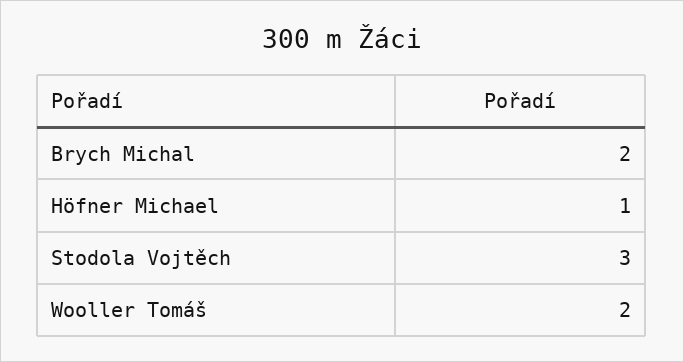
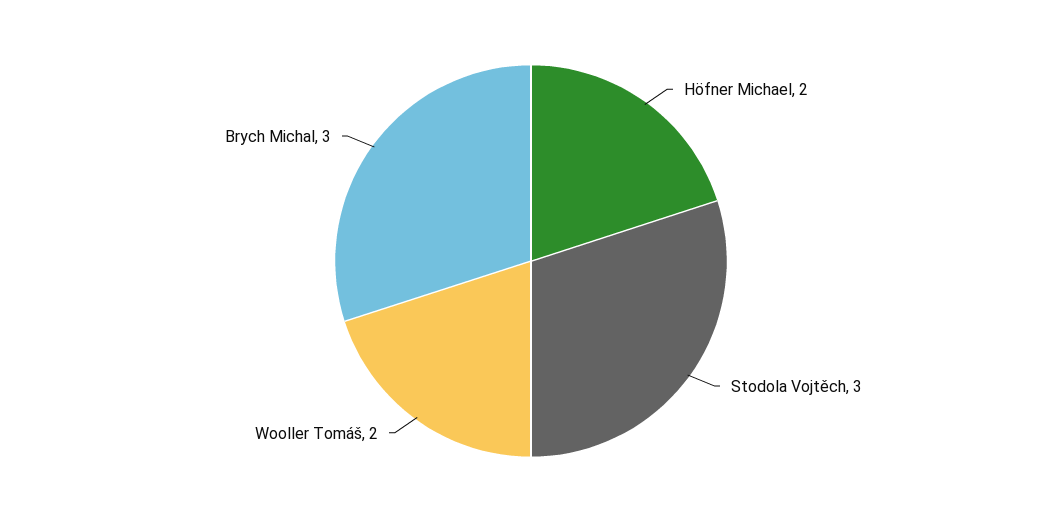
Brych Michal: 2 -> 3
Höfner Michael: 1 -> 2

